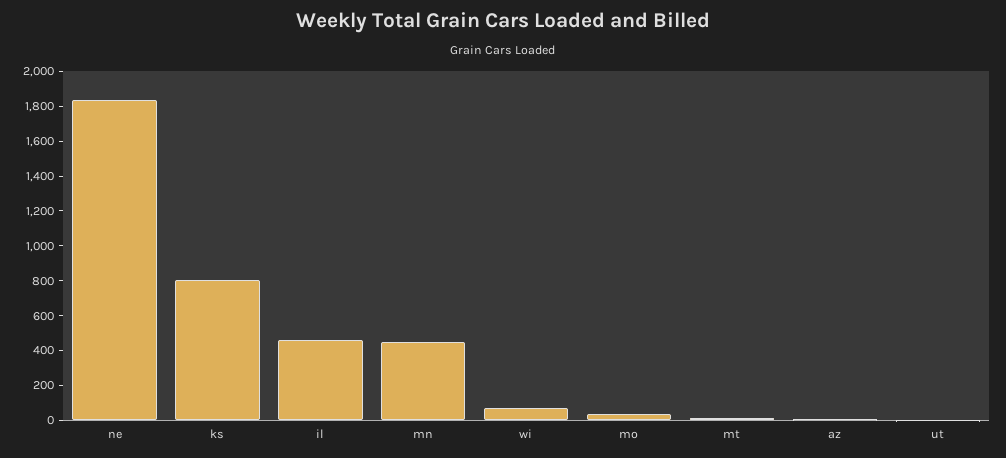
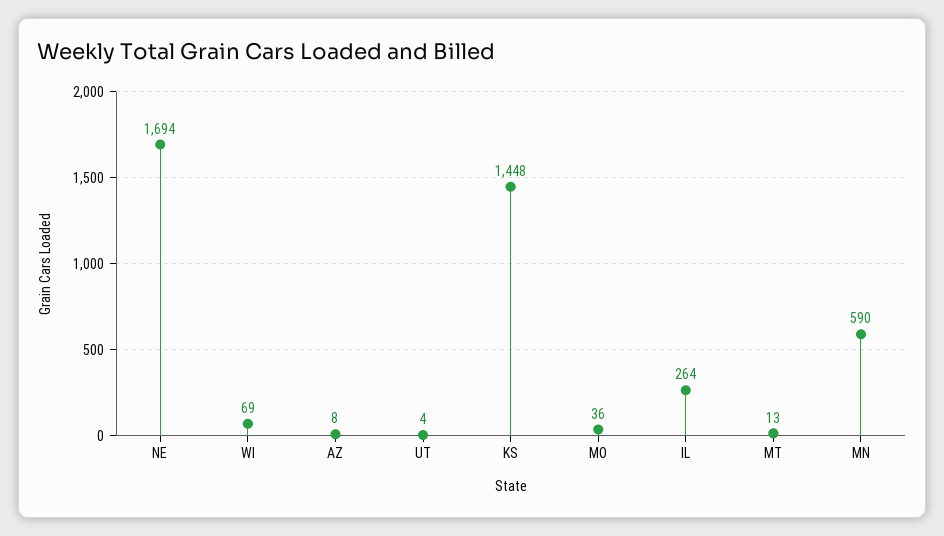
ne: 1850 -> 1694
ks: 800 -> 1448
il: 450 -> 264
mn: 450 -> 590

